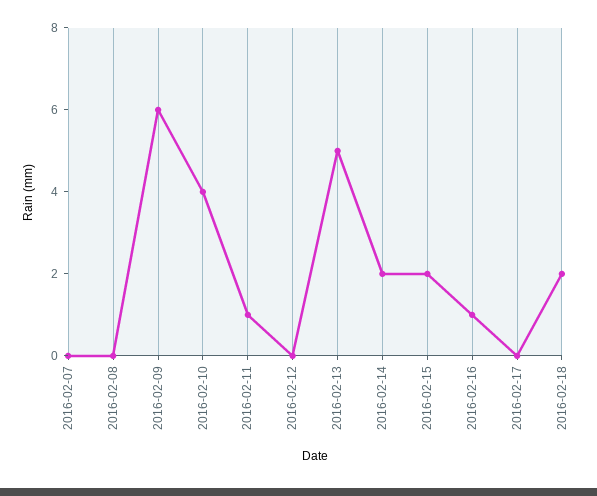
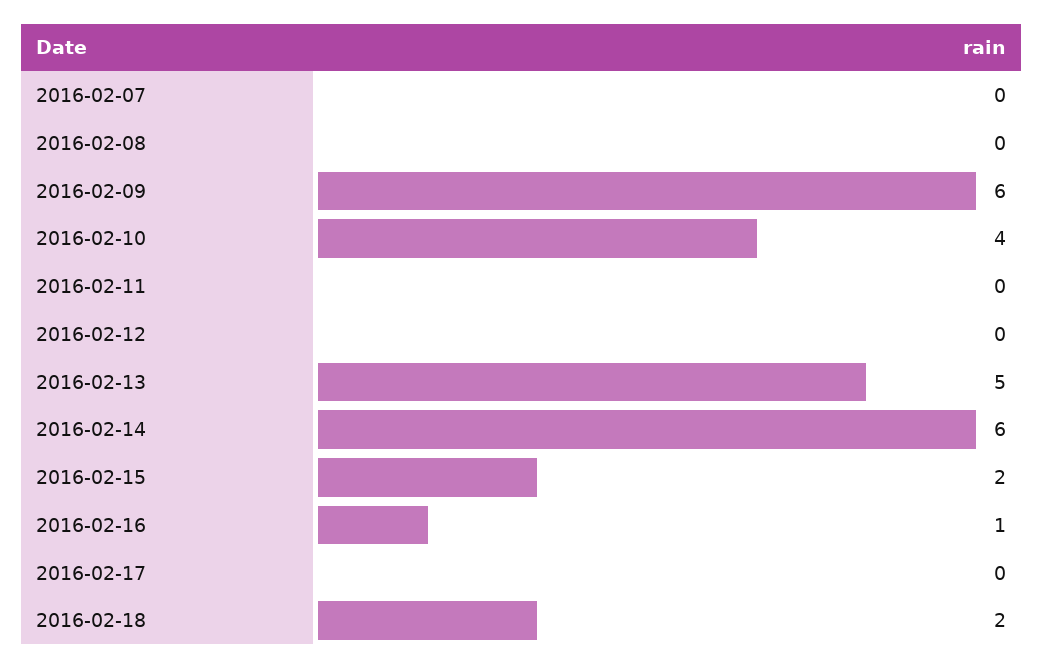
2016-02-11: 1 -> 0
2016-02-14: 2 -> 6

